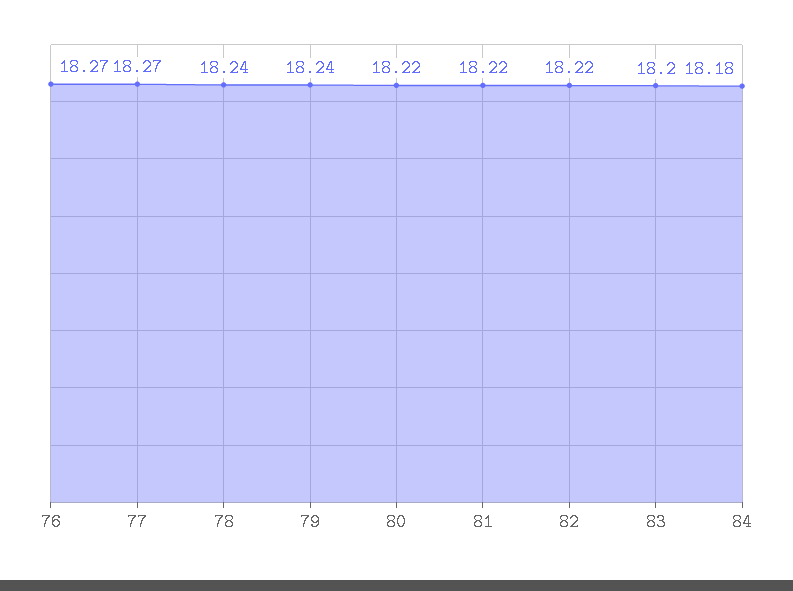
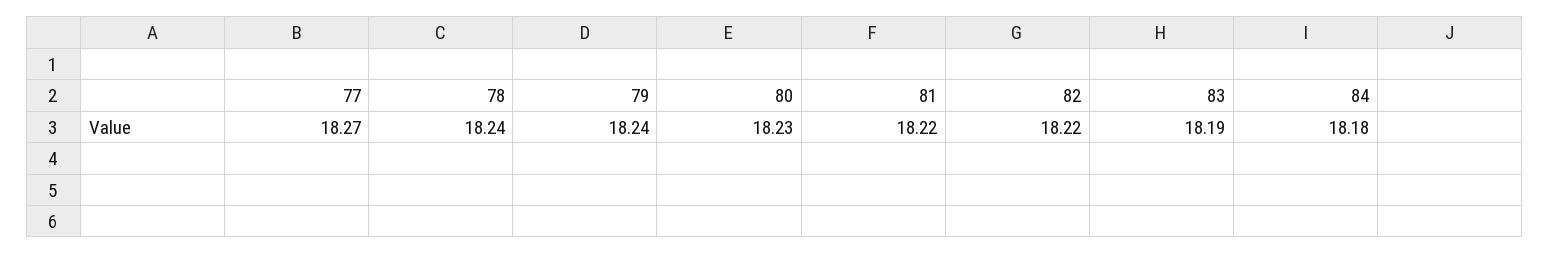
76: 18.27 -> none
80: 18.22 -> 18.23
83: 18.2 -> 18.19

